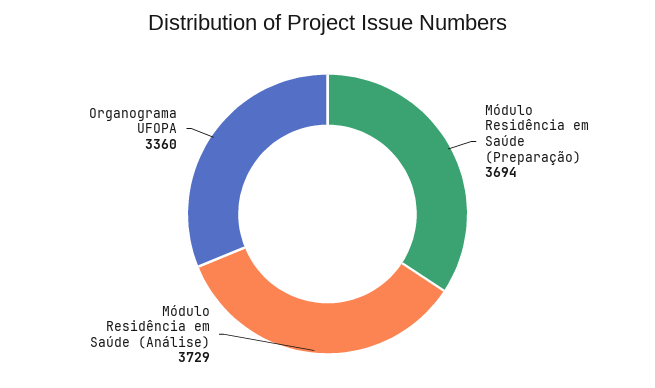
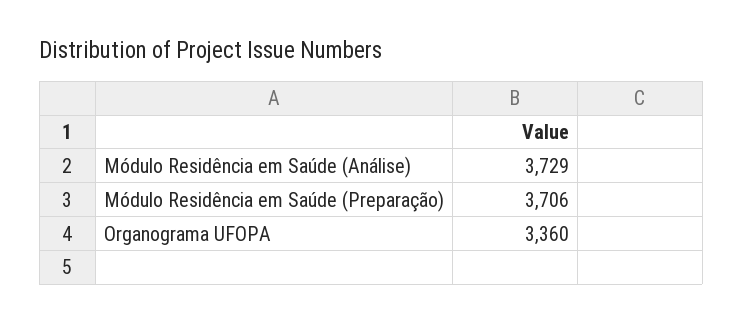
Módulo Residência em Saúde (Preparação): 3694 -> 3706

